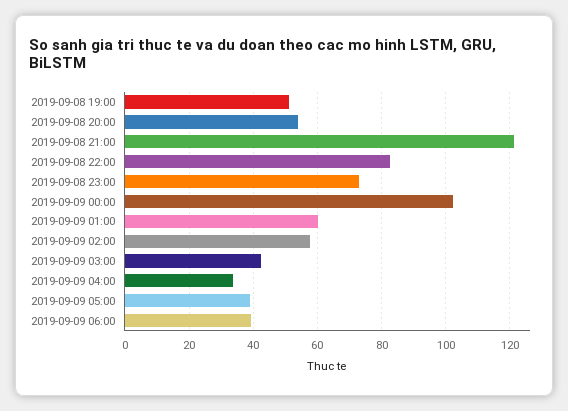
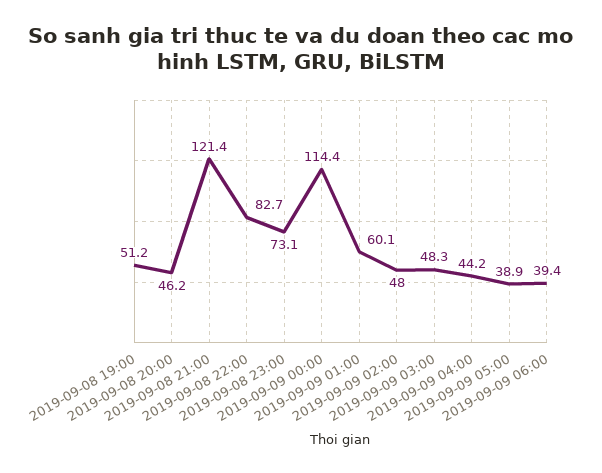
2019-09-08 20:00: 54 -> 46.2
2019-09-09 00:00: 102 -> 114.4
2019-09-09 02:00: 58 -> 48
2019-09-09 03:00: 42 -> 48.3
2019-09-09 04:00: 34 -> 44.2

